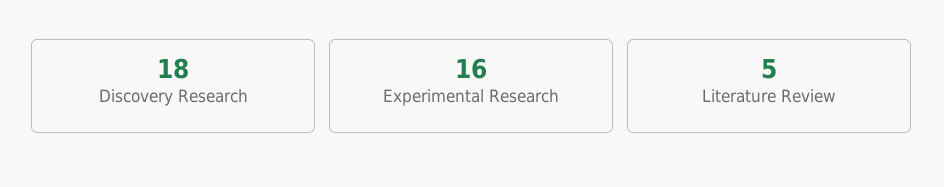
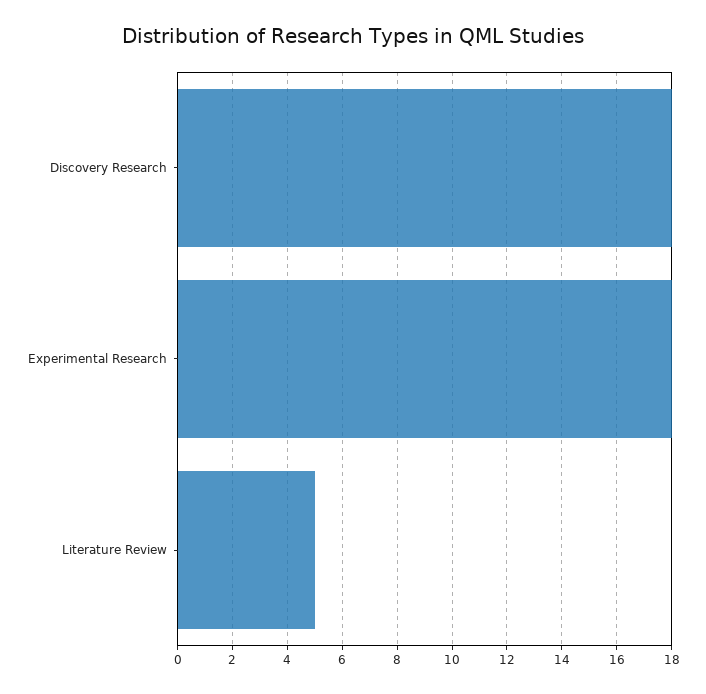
Experimental Research: 16 -> 18

